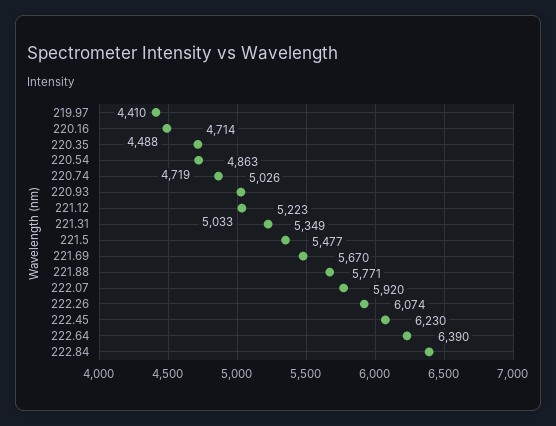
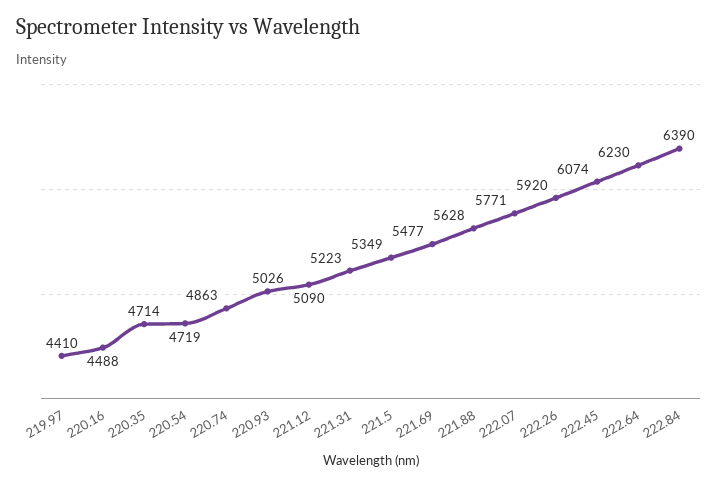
221.12: 5033 -> 5090
221.88: 5670 -> 5628

